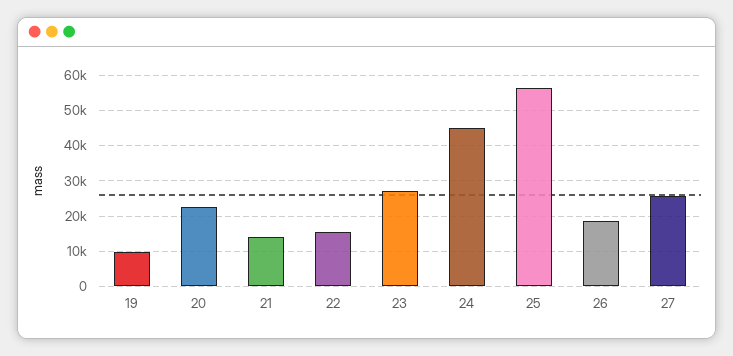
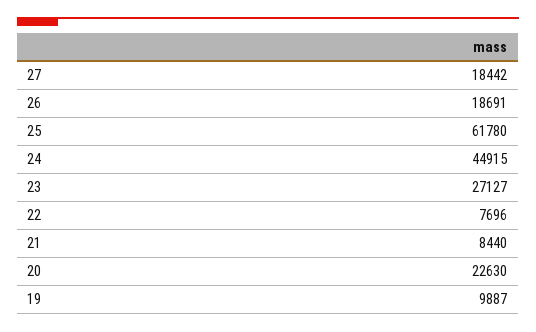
21: 14000 -> 8440
22: 16000 -> 7696
25: 56000 -> 61780
27: 26000 -> 18442

